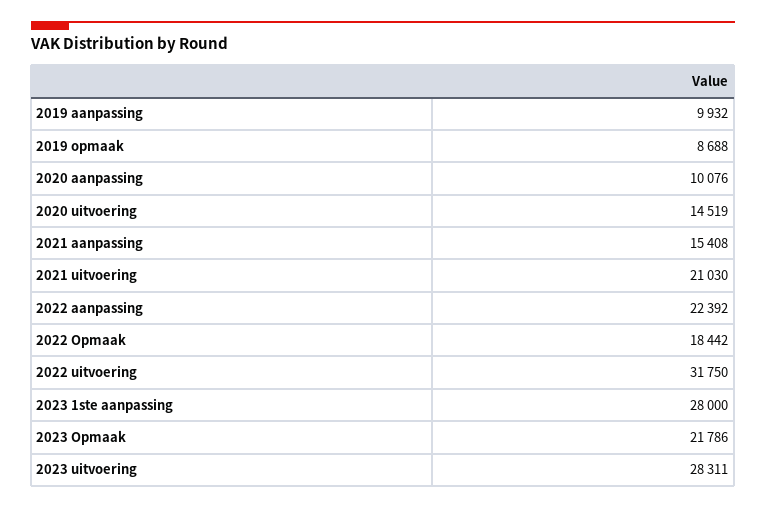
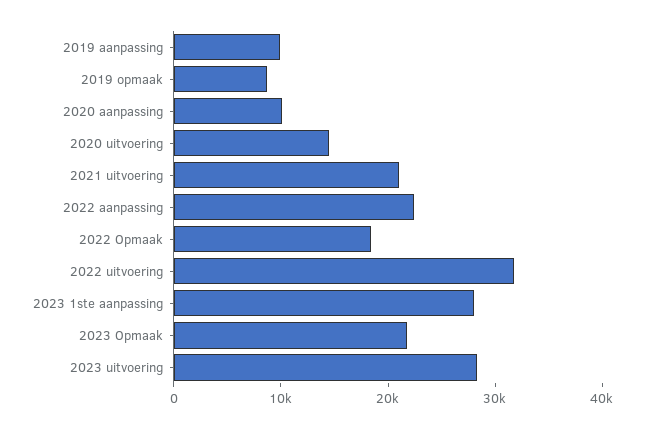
2021 aanpassing: 15408 -> none

